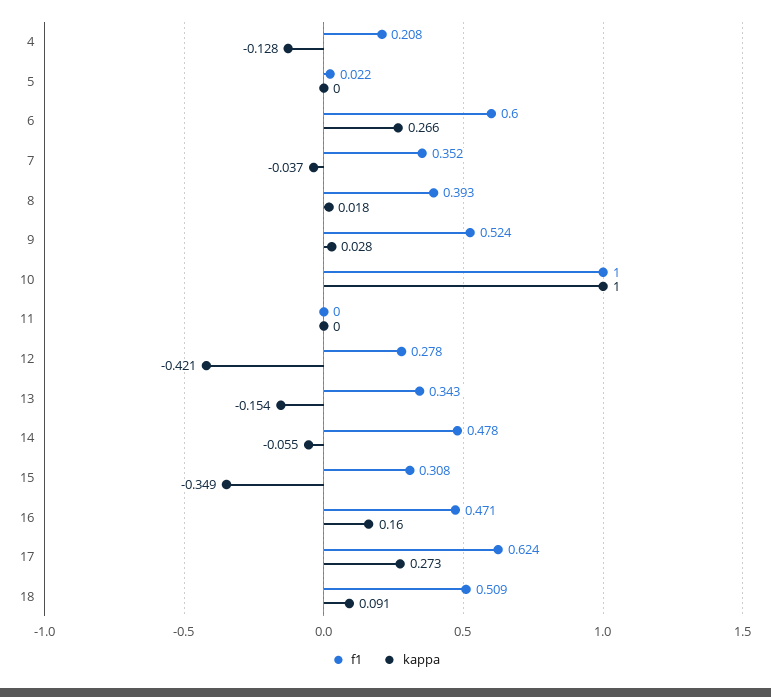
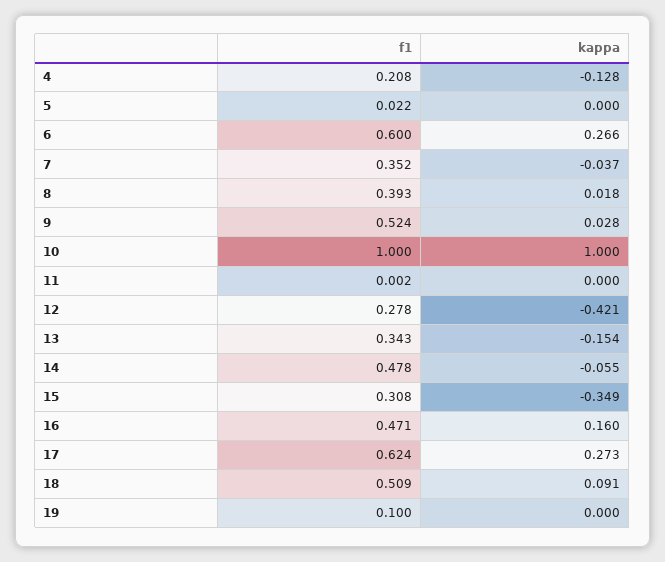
f1, 11: 0 -> 0.002
f1, 19: none -> 0.1
kappa, 19: none -> 0

